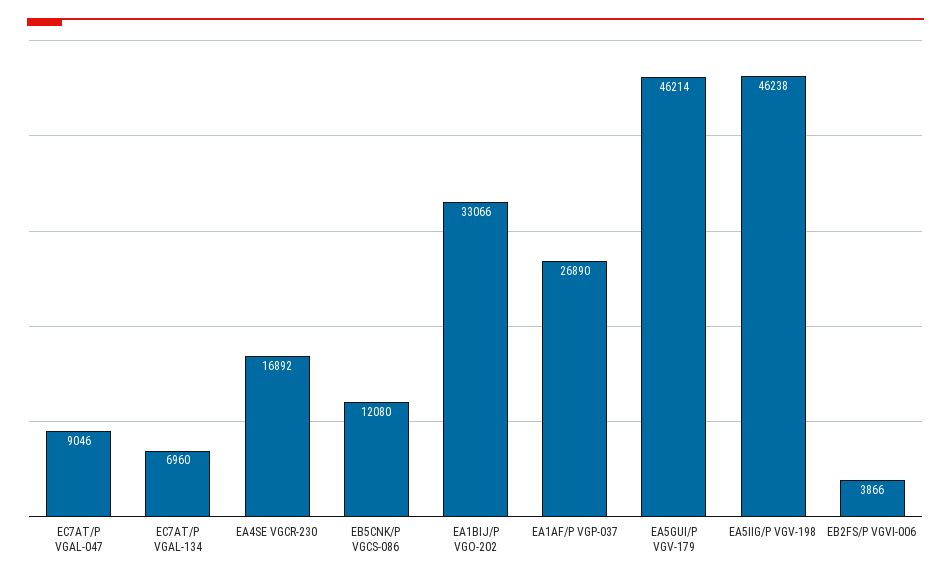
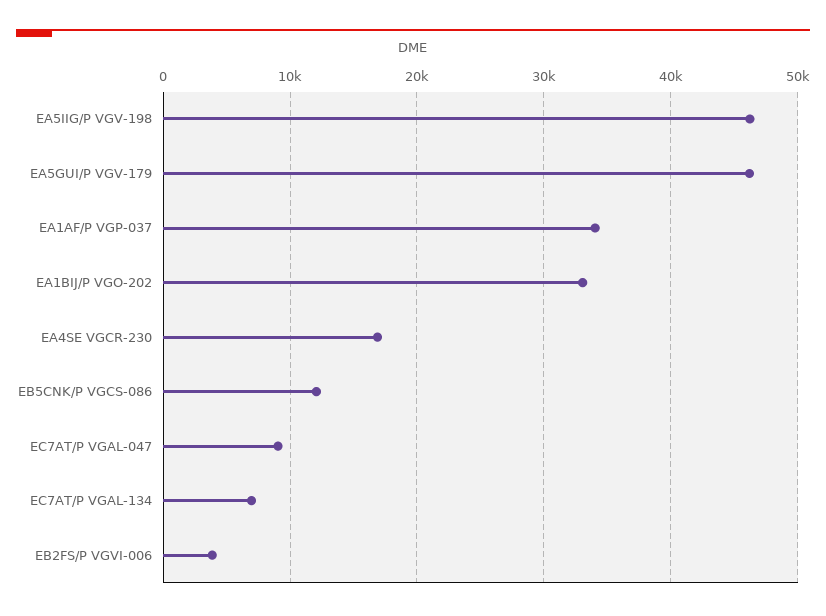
EA1AF/P VGP-037: 26890 -> 34000

